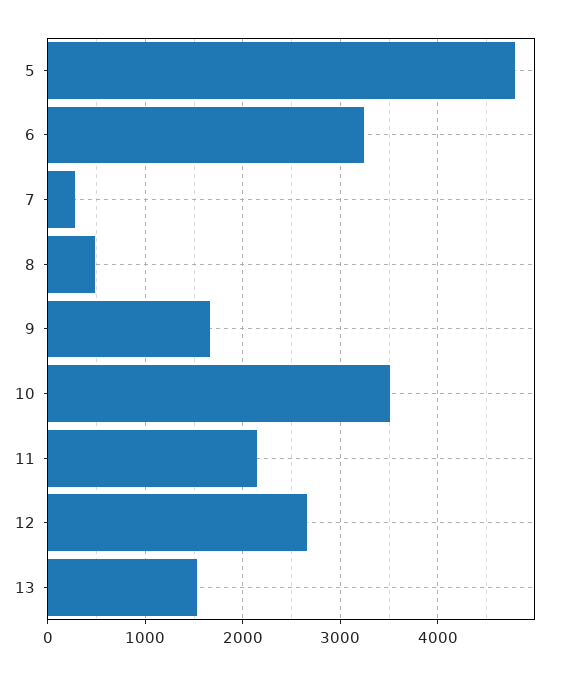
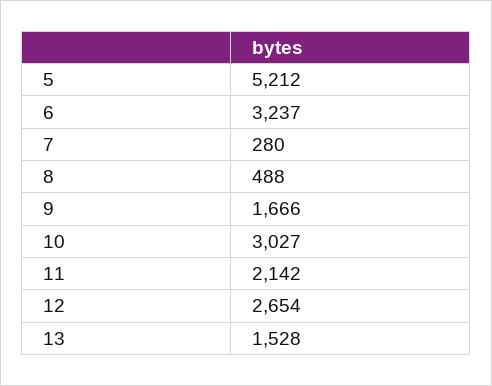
5: 4800 -> 5212
10: 3500 -> 3027

